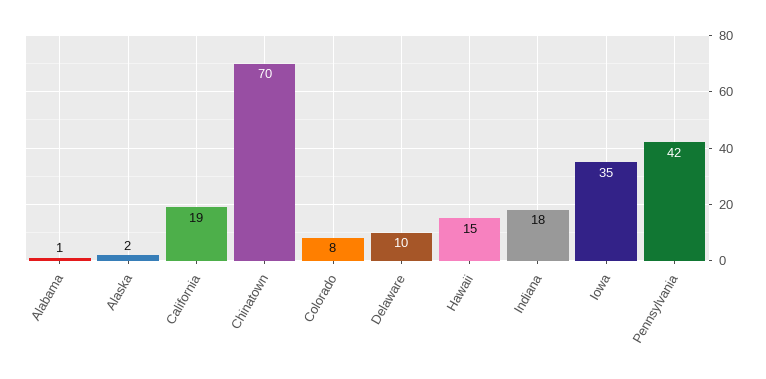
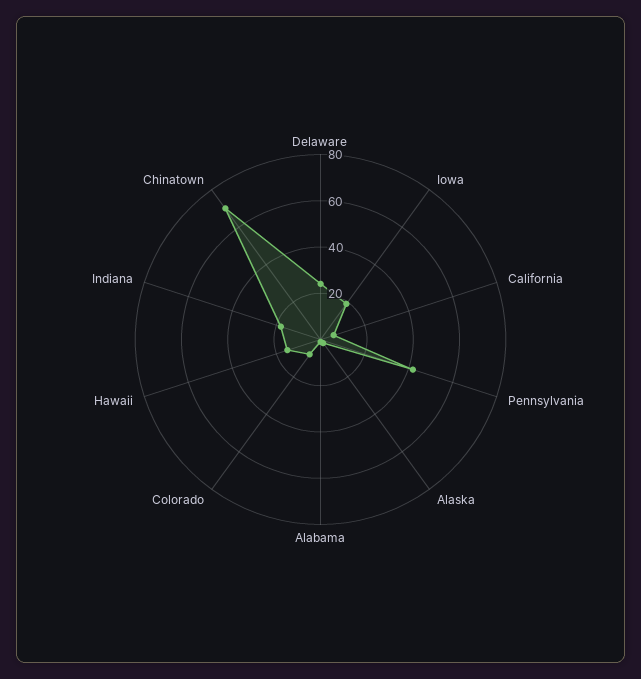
California: 19 -> 5
Delaware: 10 -> 25
Iowa: 35 -> 20

